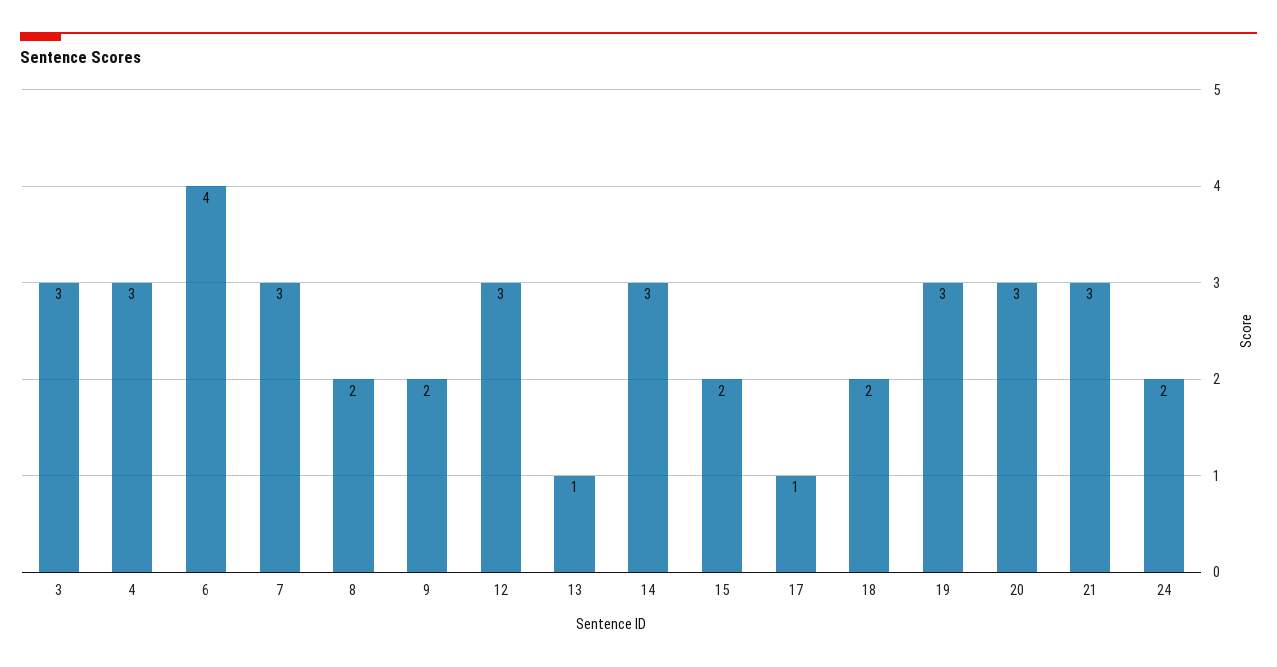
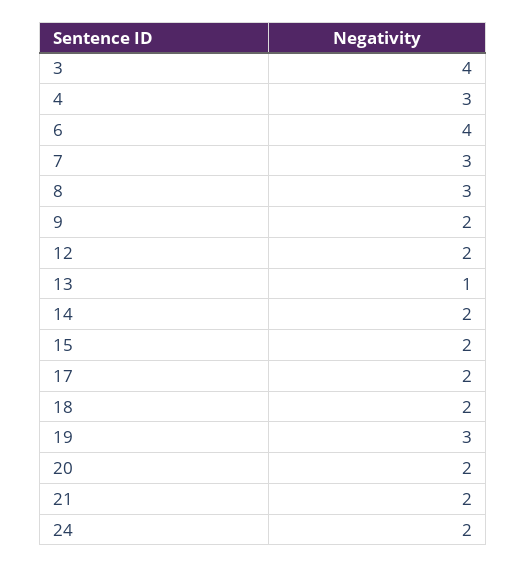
3: 3 -> 4
8: 2 -> 3
12: 3 -> 2
14: 3 -> 2
17: 1 -> 2
20: 3 -> 2
21: 3 -> 2

